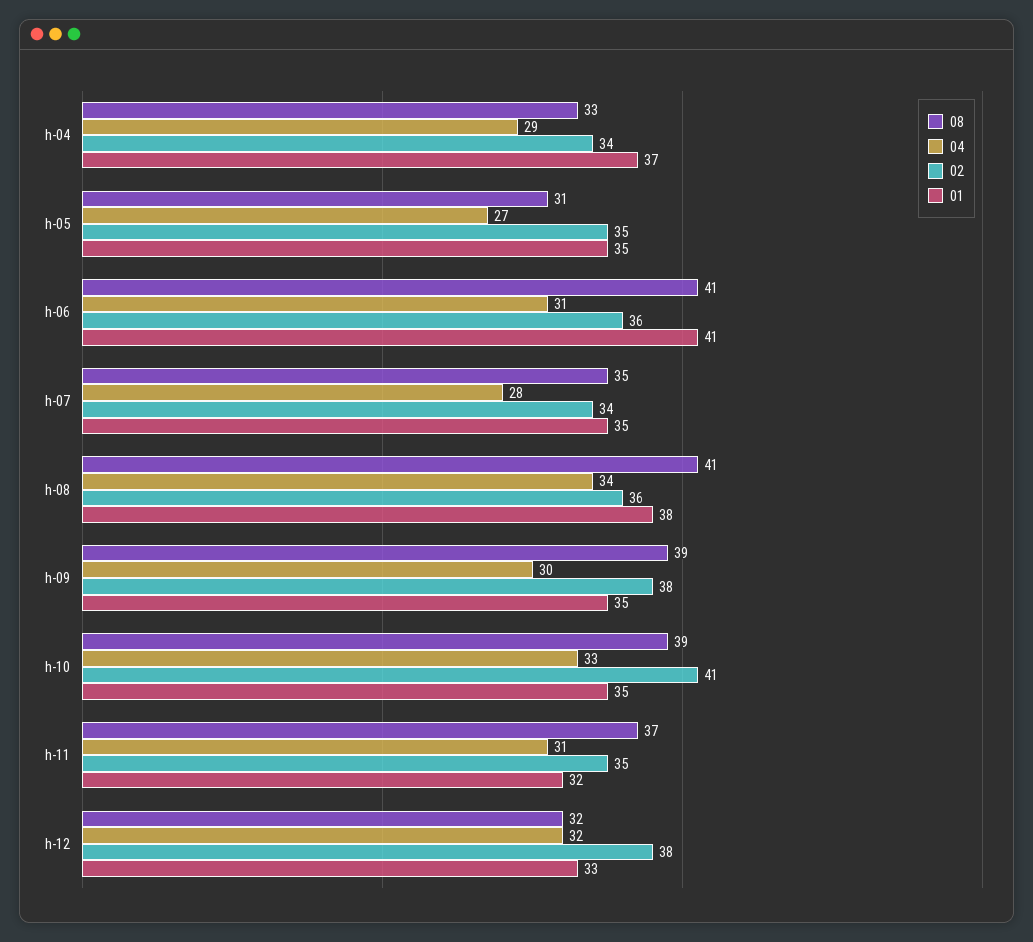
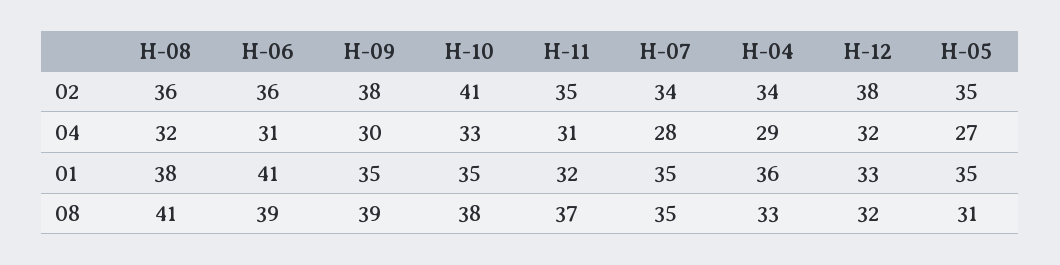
01, h-04: 37 -> 36
08, h-06: 41 -> 39
04, h-08: 34 -> 32
08, h-10: 39 -> 38

